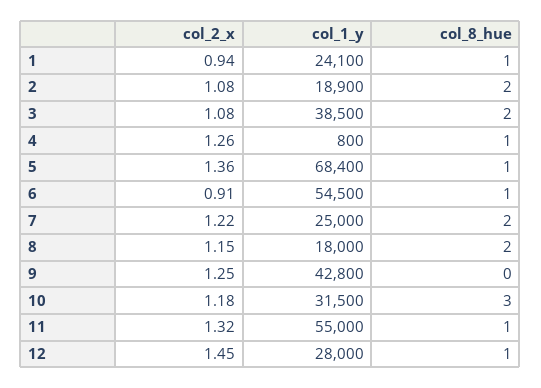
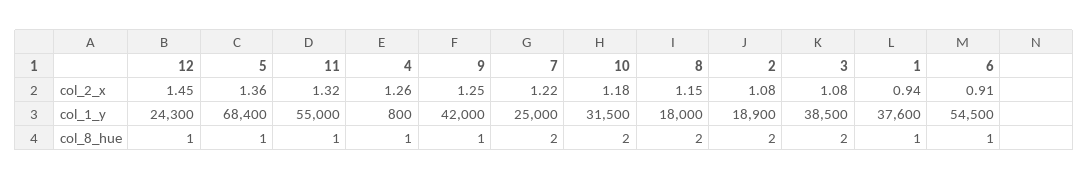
col_1_y, 1: 24100 -> 37600
col_1_y, 9: 42800 -> 42000
col_8_hue, 9: 0 -> 1
col_8_hue, 10: 3 -> 2
col_1_y, 12: 28000 -> 24300

